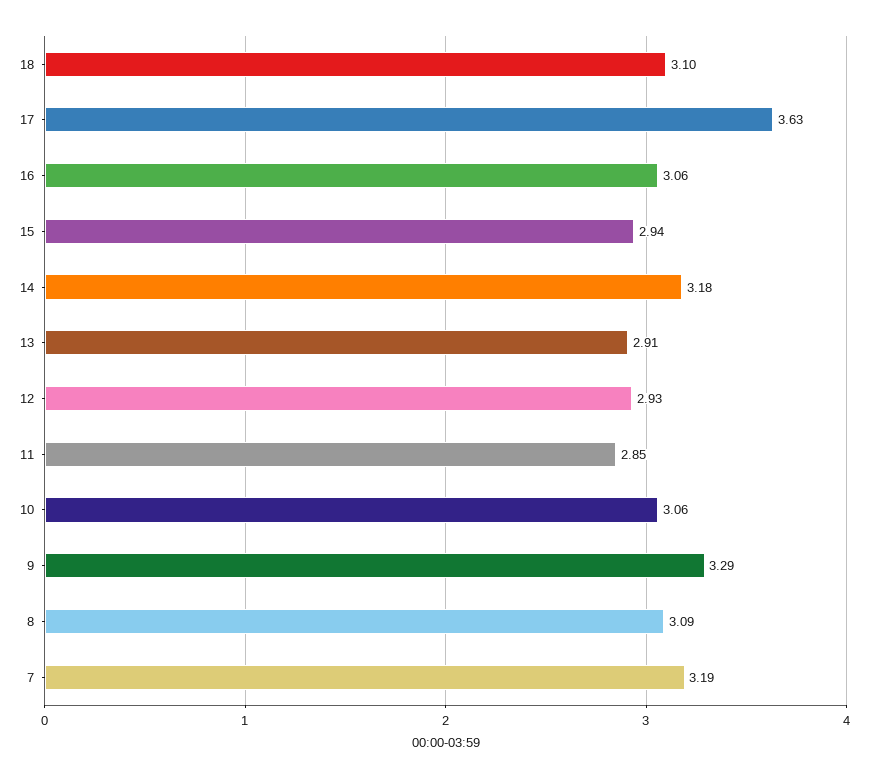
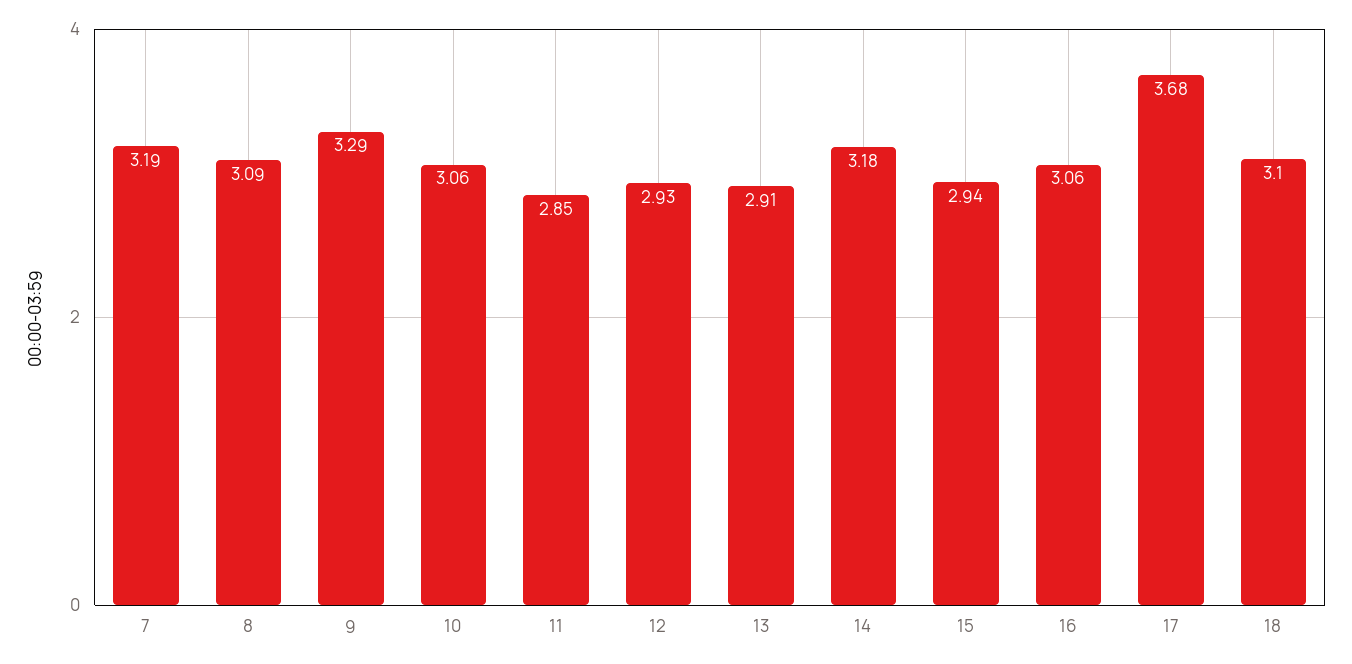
17: 3.63 -> 3.68

